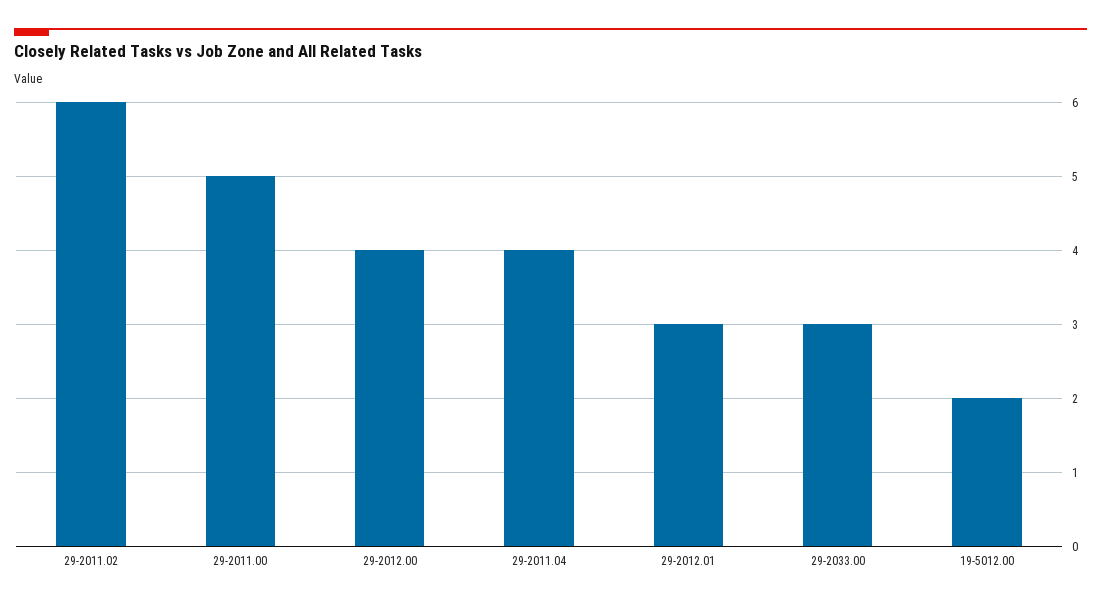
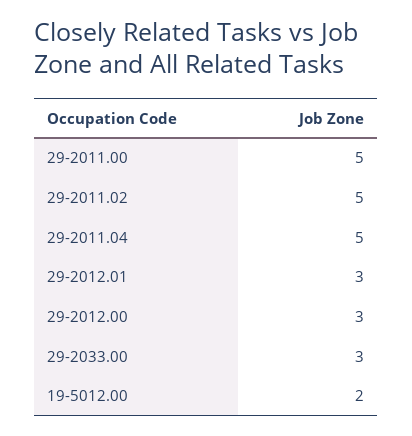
29-2011.02: 6 -> 5
29-2012.00: 4 -> 3
29-2011.04: 4 -> 5

